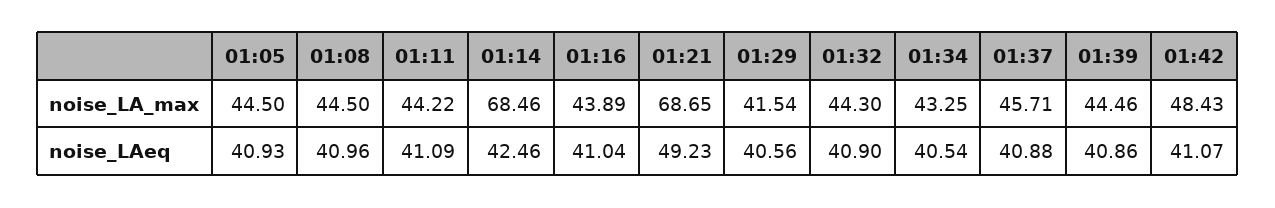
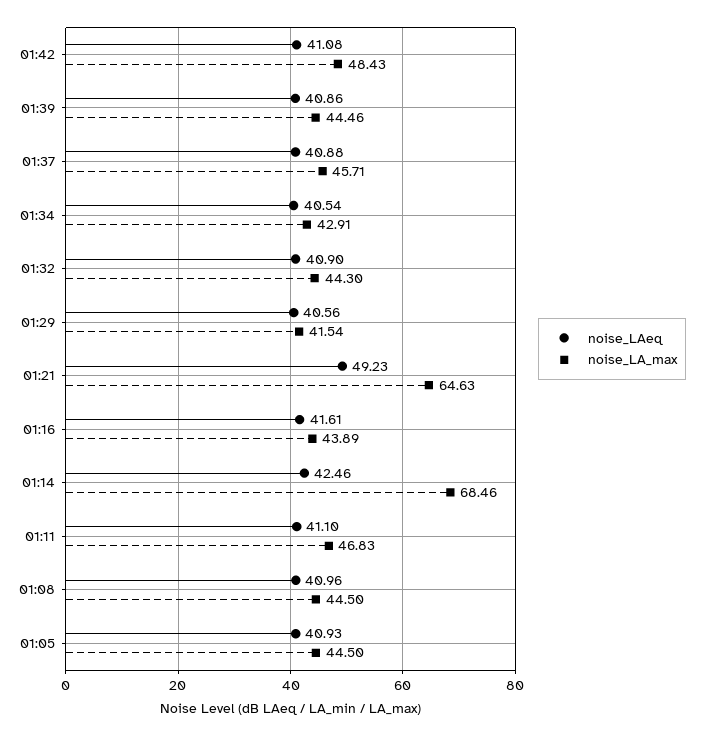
noise_LA_max, 01:11: 44.22 -> 46.83
noise_LA_max, 01:21: 68.65 -> 64.63
noise_LA_max, 01:34: 43.25 -> 42.91
noise_LAeq, 01:11: 41.09 -> 41.1
noise_LAeq, 01:16: 41.04 -> 41.61
noise_LAeq, 01:42: 41.07 -> 41.08

